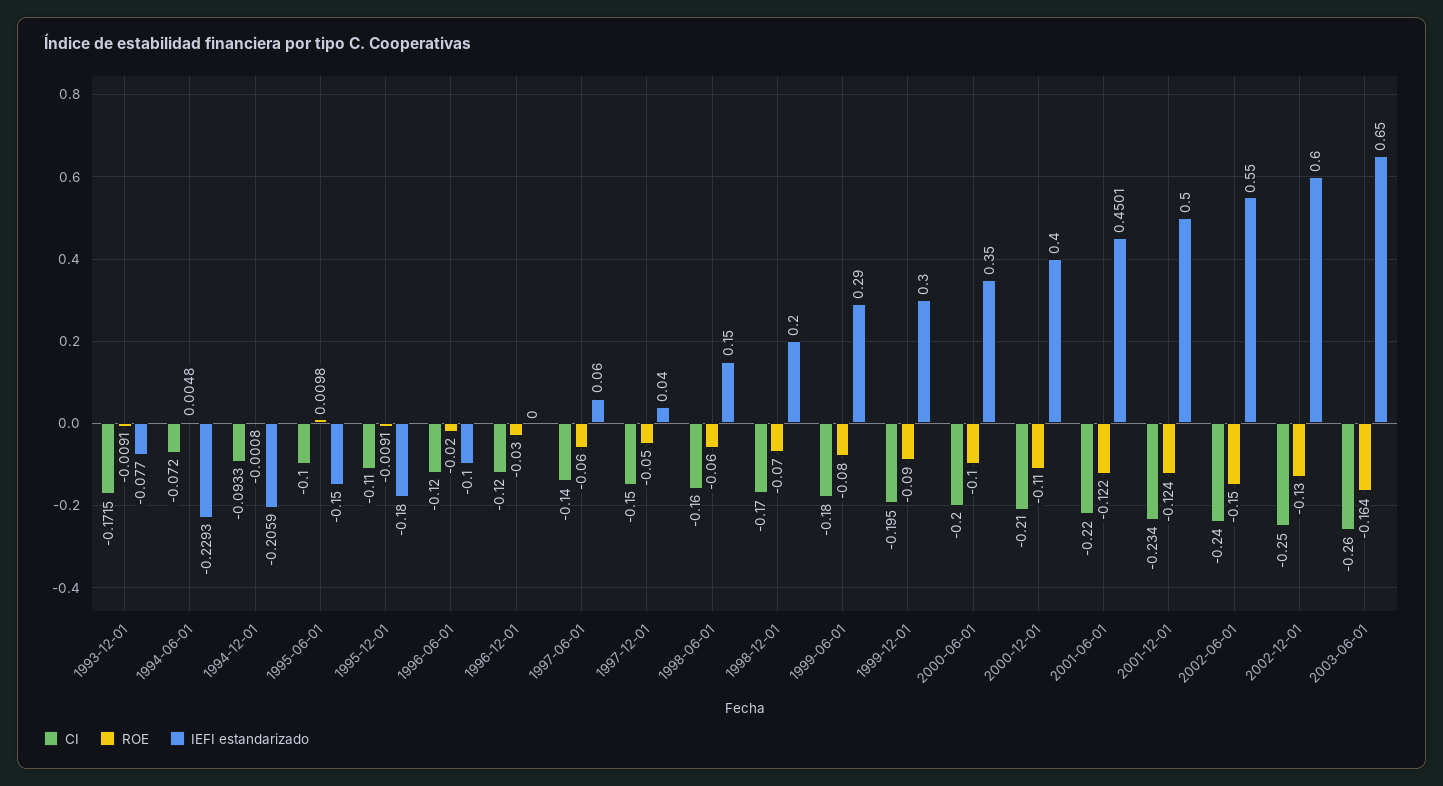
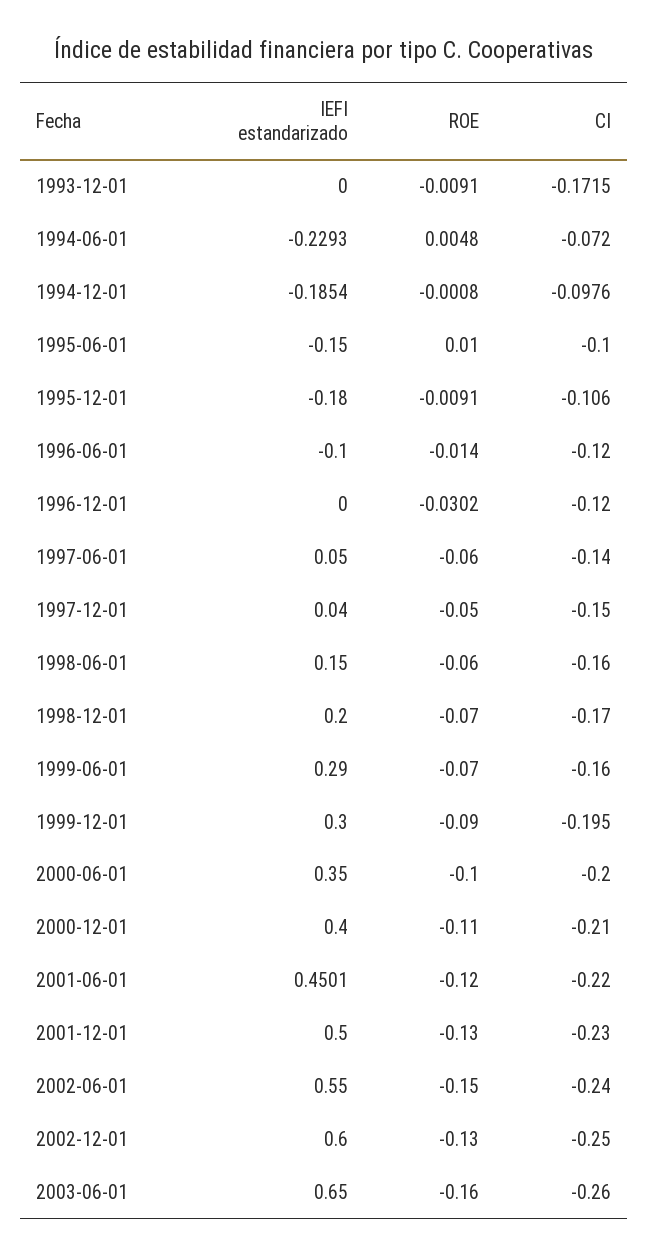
IEFI estandarizado, 1993-12-01: -0.077 -> 0
CI, 1994-12-01: -0.0933 -> -0.0976
IEFI estandarizado, 1994-12-01: -0.2059 -> -0.1854
ROE, 1995-06-01: 0.0098 -> 0.01
CI, 1995-12-01: -0.11 -> -0.106
ROE, 1996-06-01: -0.02 -> -0.014
ROE, 1996-12-01: -0.03 -> -0.0302
IEFI estandarizado, 1997-06-01: 0.06 -> 0.05
CI, 1999-06-01: -0.18 -> -0.16
ROE, 1999-06-01: -0.08 -> -0.07
ROE, 2001-06-01: -0.122 -> -0.12
CI, 2001-12-01: -0.234 -> -0.23
ROE, 2001-12-01: -0.124 -> -0.13
ROE, 2003-06-01: -0.164 -> -0.16

